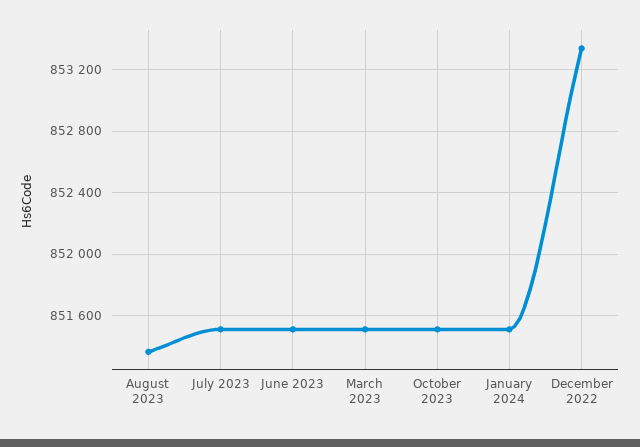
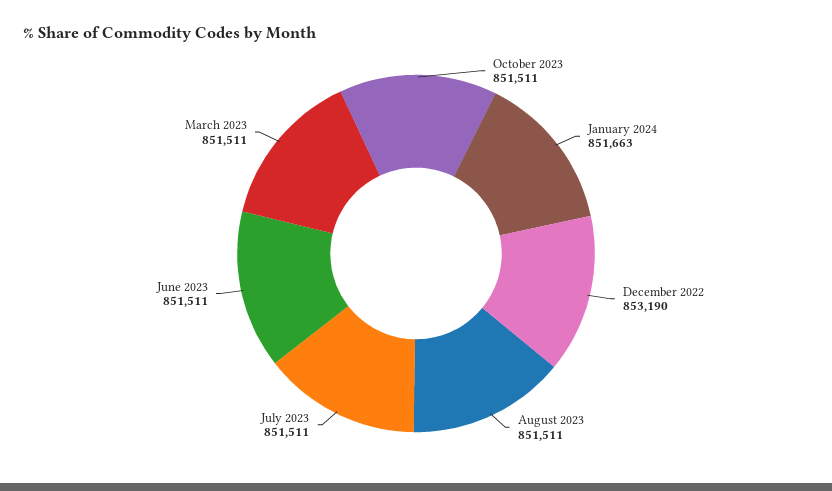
August 2023: 851350 -> 851511
January 2024: 851500 -> 851663
December 2022: 853350 -> 853190

